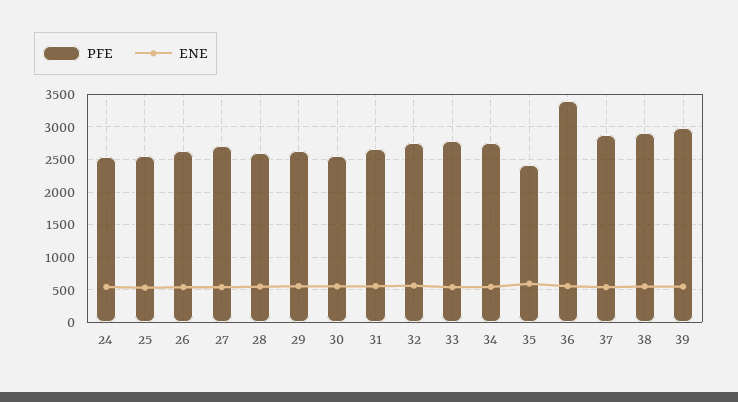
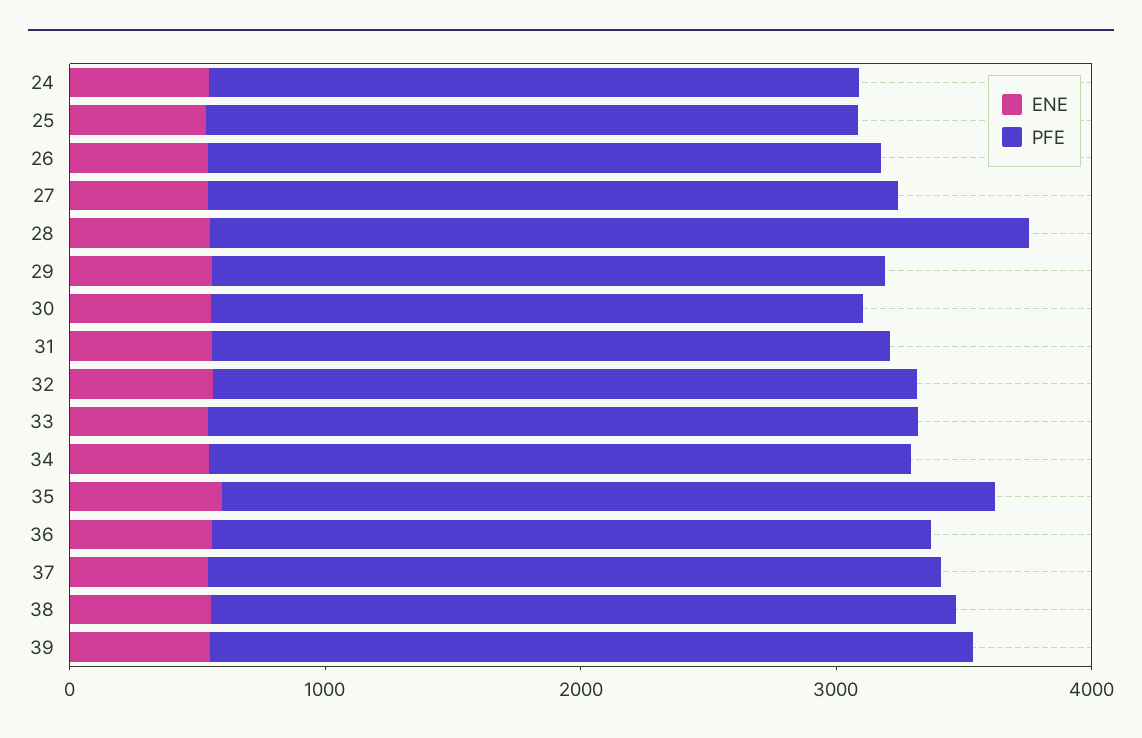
PFE, 28: 2600 -> 3200
PFE, 35: 2400 -> 3000
PFE, 36: 3400 -> 2800

